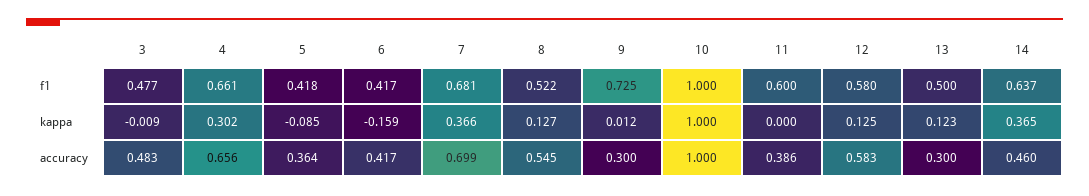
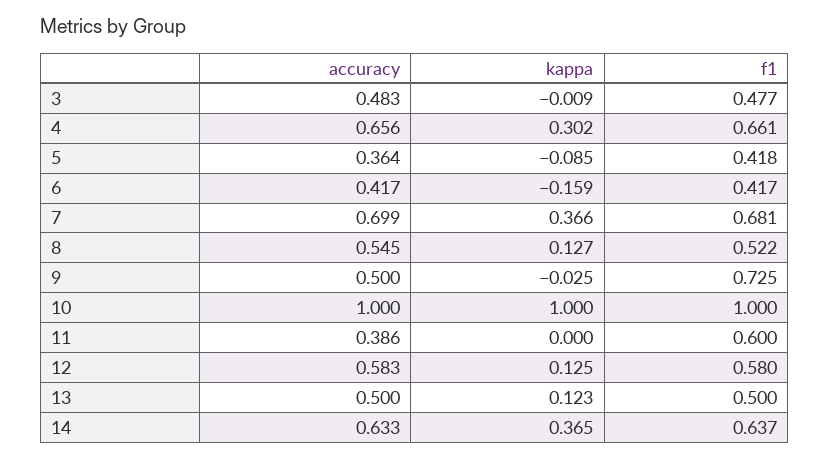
9, kappa: 0.012 -> -0.025
9, accuracy: 0.3 -> 0.5
13, accuracy: 0.3 -> 0.5
14, accuracy: 0.46 -> 0.633

